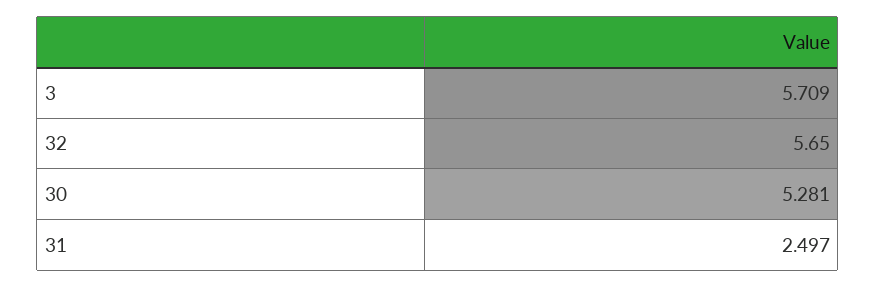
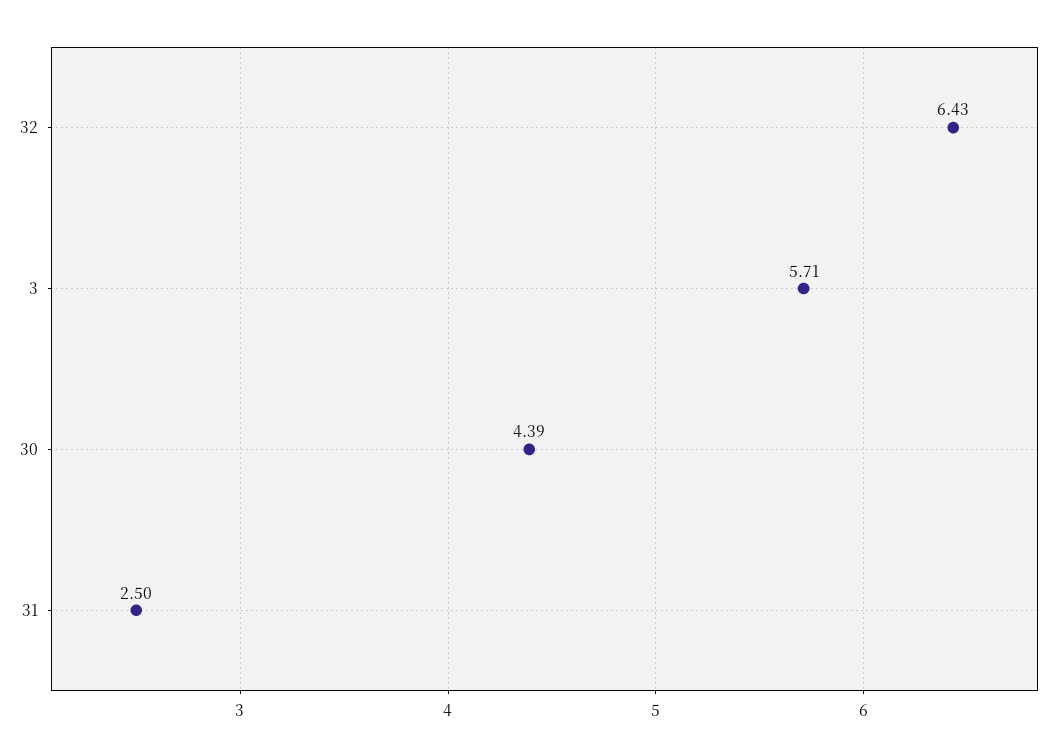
32: 5.65 -> 6.43
30: 5.281 -> 4.39

